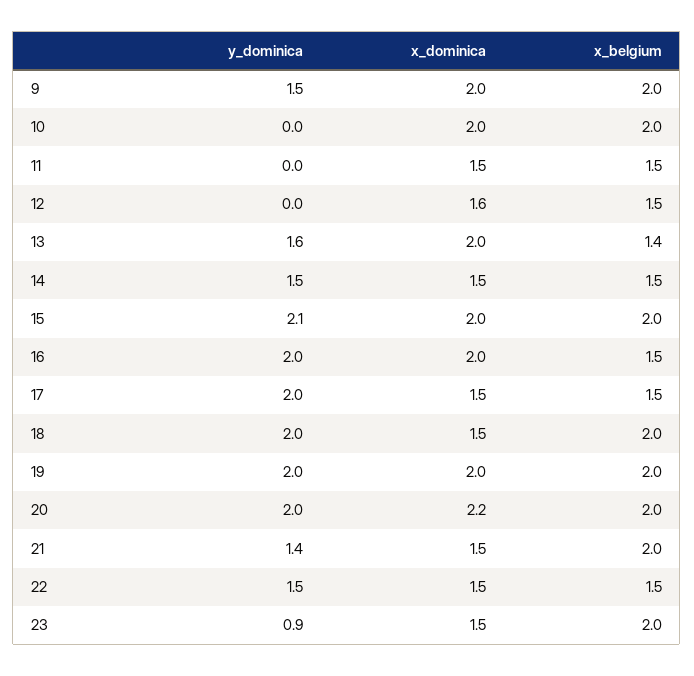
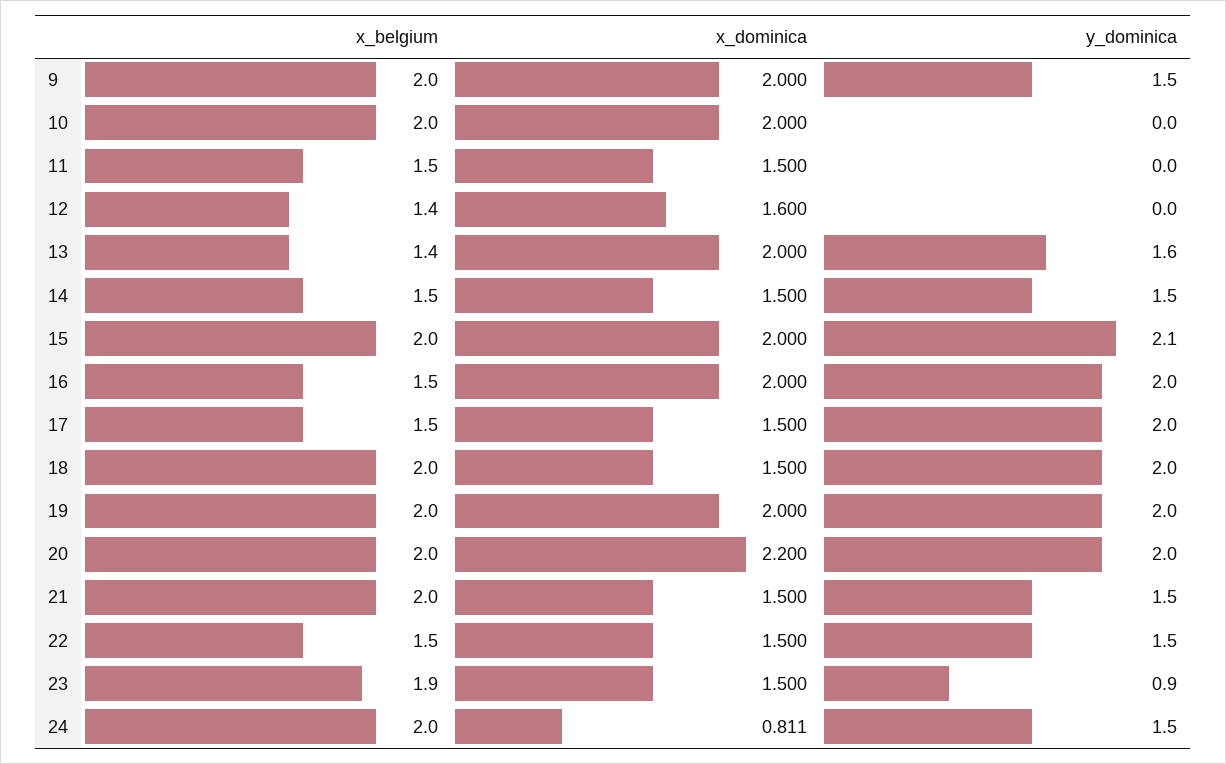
x_belgium, 12: 1.5 -> 1.4
y_dominica, 21: 1.4 -> 1.5
x_belgium, 23: 2 -> 1.9
x_belgium, 24: none -> 2
x_dominica, 24: none -> 0.811
y_dominica, 24: none -> 1.5

